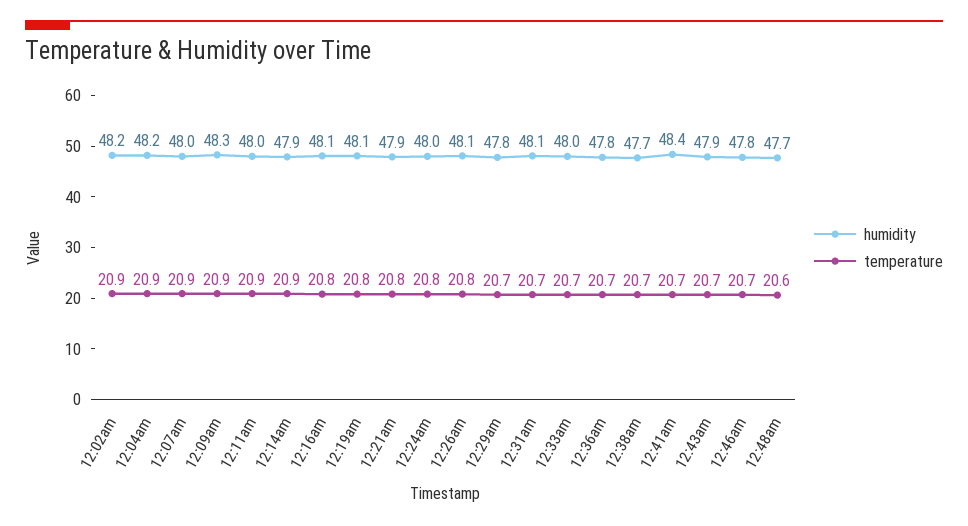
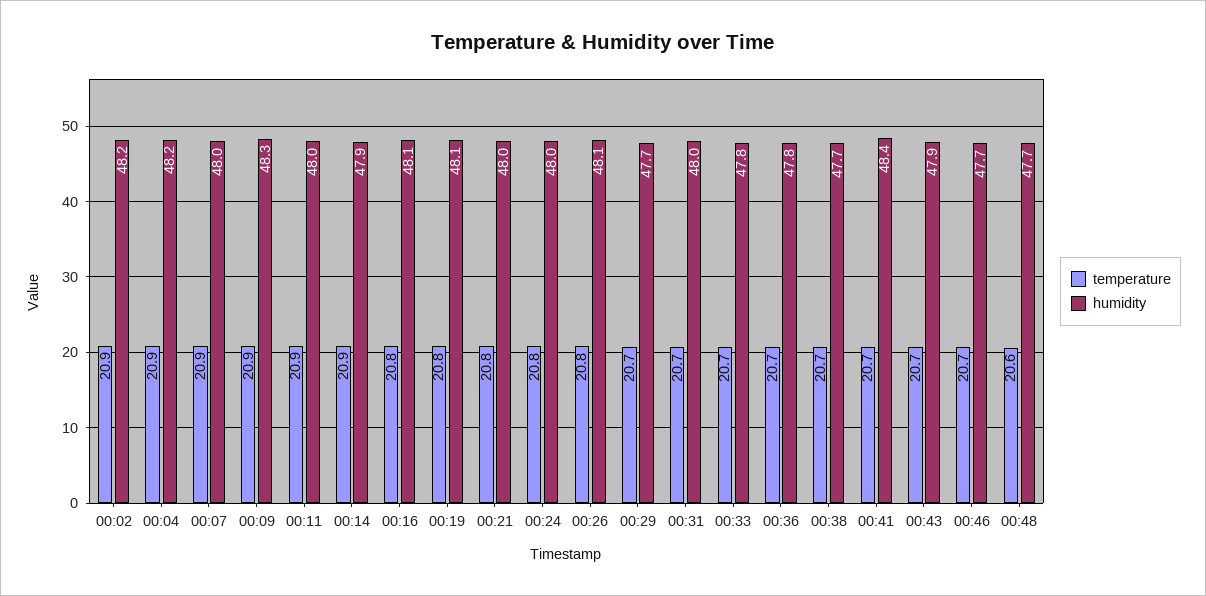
humidity, 12:21am: 47.9 -> 48
humidity, 12:29am: 47.8 -> 47.7
humidity, 12:31am: 48.1 -> 48
humidity, 12:33am: 48 -> 47.8
humidity, 12:46am: 47.8 -> 47.7

